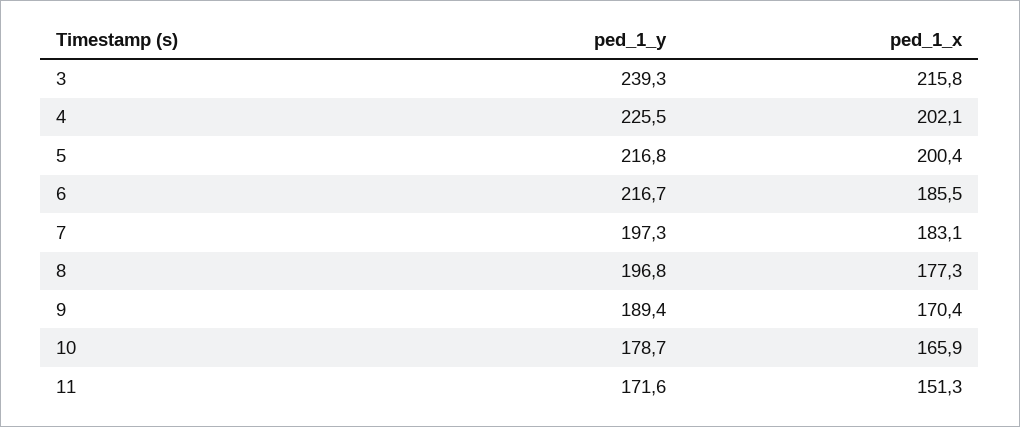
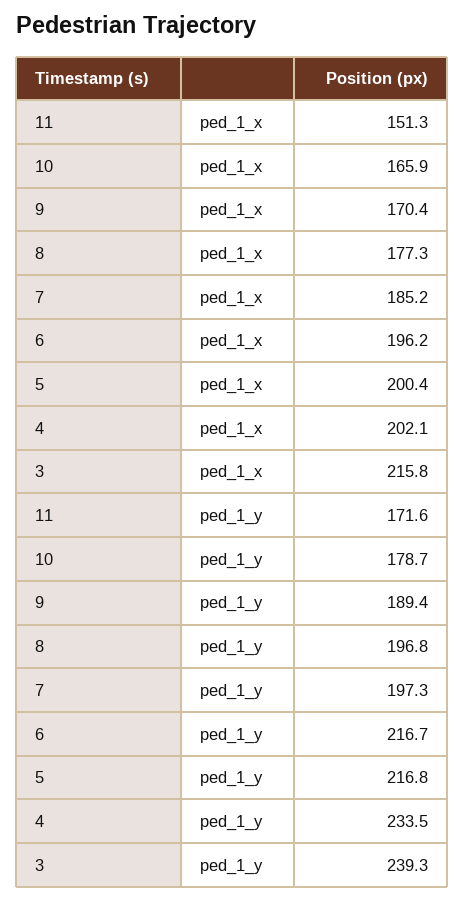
ped_1_y, 4: 225.5 -> 233.5
ped_1_x, 6: 185.5 -> 196.2
ped_1_x, 7: 183.1 -> 185.2

